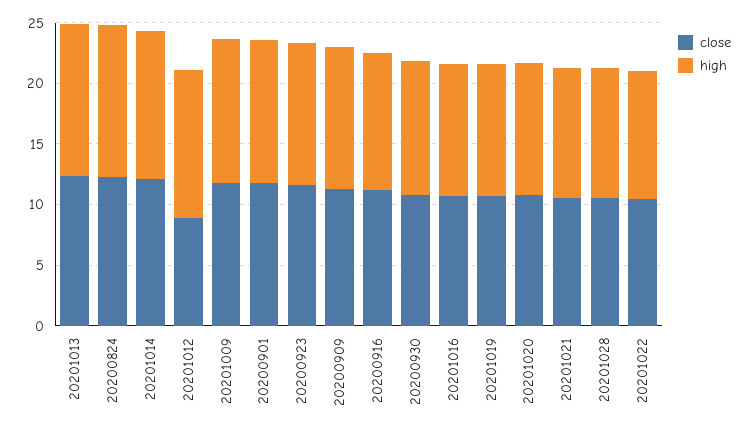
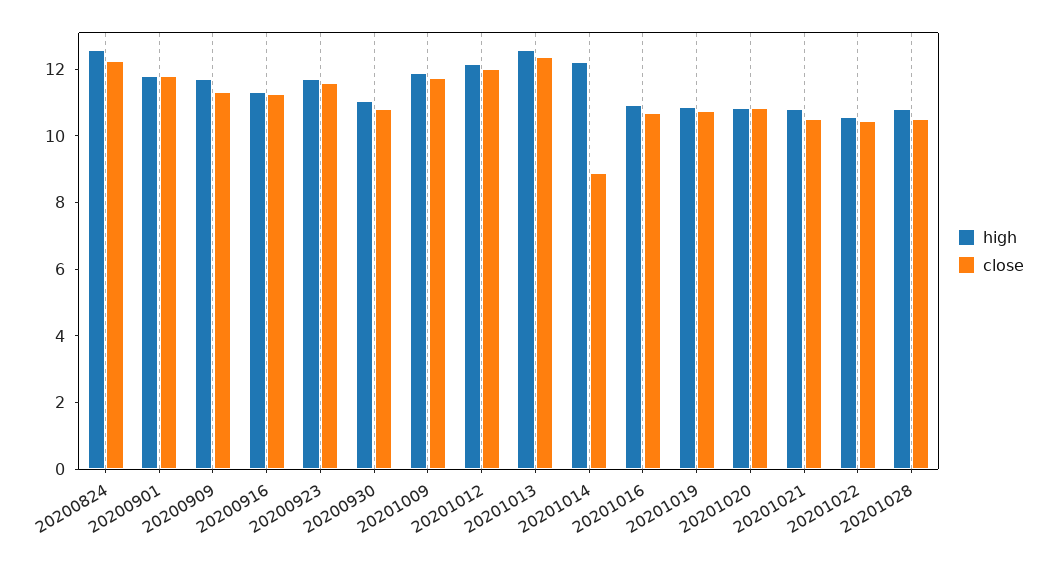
close, 20201014: 12 -> 9
close, 20201012: 9 -> 12

